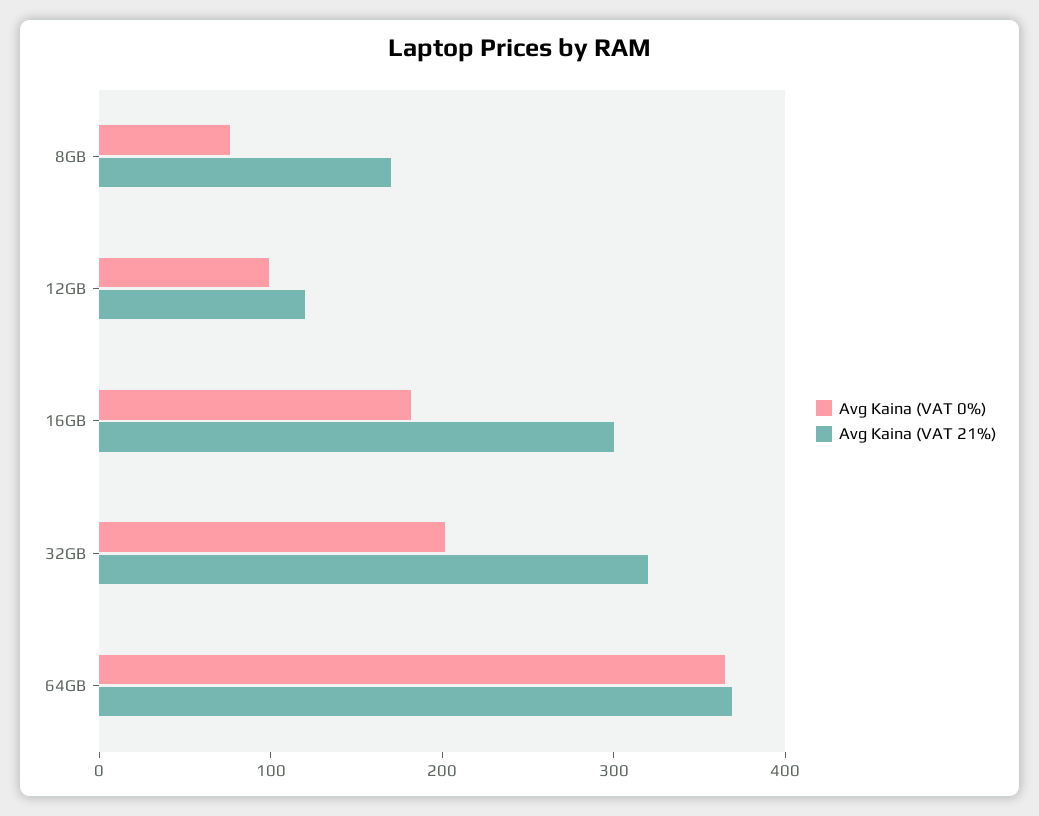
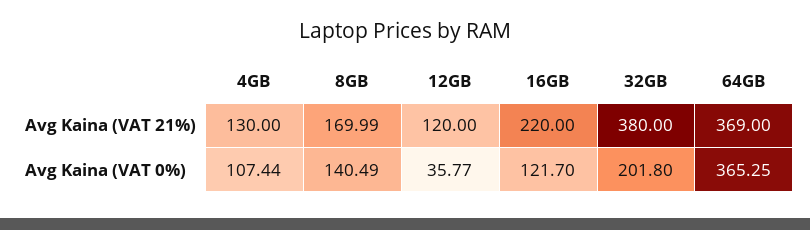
Avg Kaina (VAT 0%), 8GB: 80 -> 140.49
Avg Kaina (VAT 0%), 12GB: 100 -> 35.77
Avg Kaina (VAT 0%), 16GB: 180 -> 121.7
Avg Kaina (VAT 21%), 16GB: 300 -> 220
Avg Kaina (VAT 21%), 32GB: 320 -> 380
Avg Kaina (VAT 21%), 4GB: none -> 130
Avg Kaina (VAT 0%), 4GB: none -> 107.44

